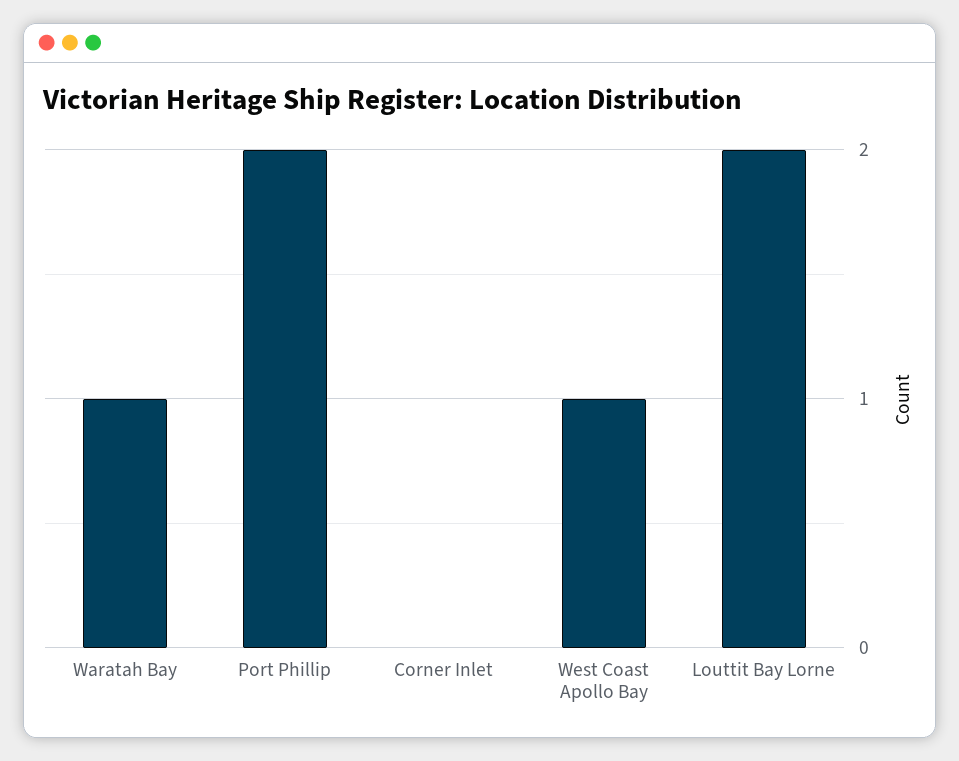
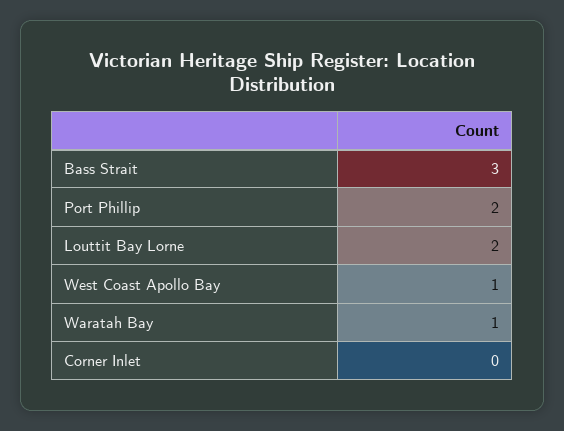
Bass Strait: none -> 3

